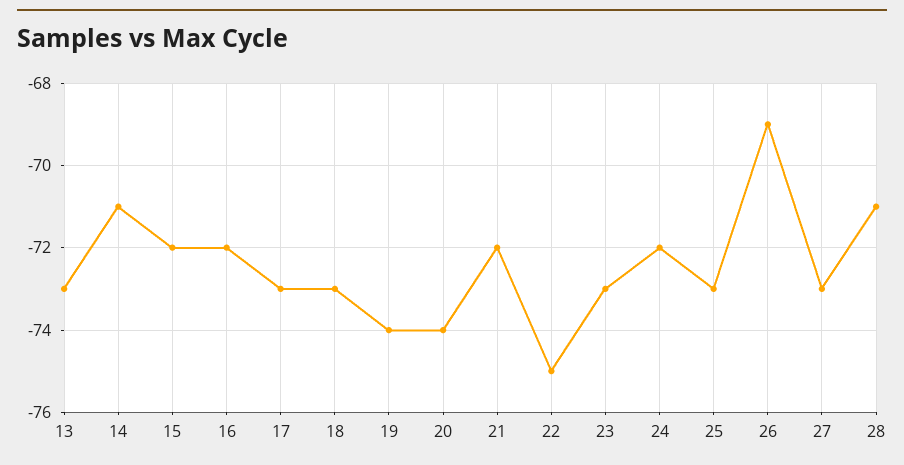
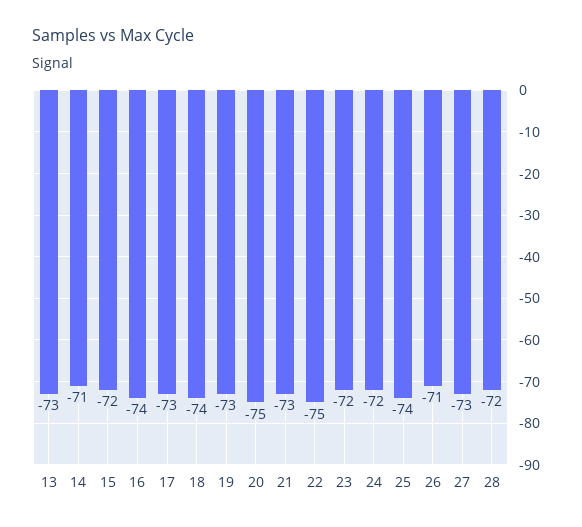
16: -72 -> -74
18: -73 -> -74
19: -74 -> -73
20: -74 -> -75
21: -72 -> -73
23: -73 -> -72
25: -73 -> -74
26: -69 -> -71
28: -71 -> -72

